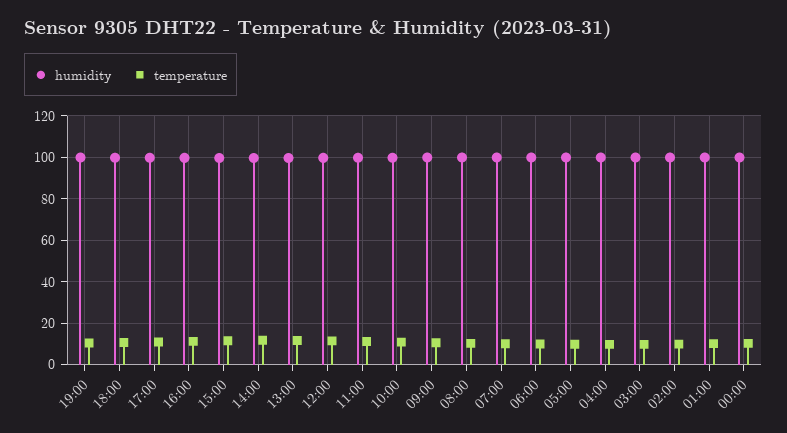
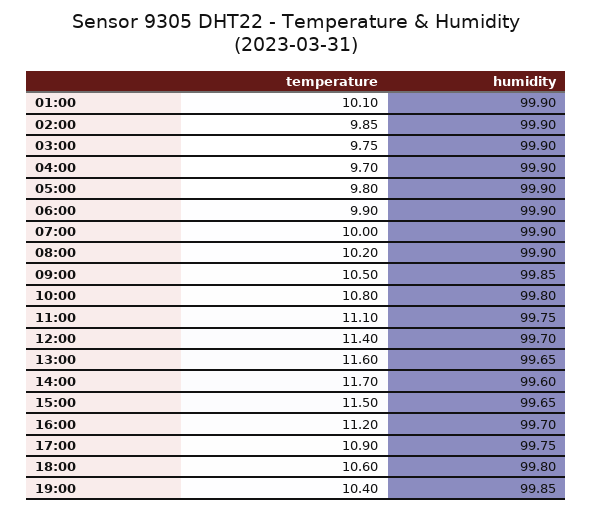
humidity, 00:00: 100 -> none
temperature, 00:00: 10 -> none

